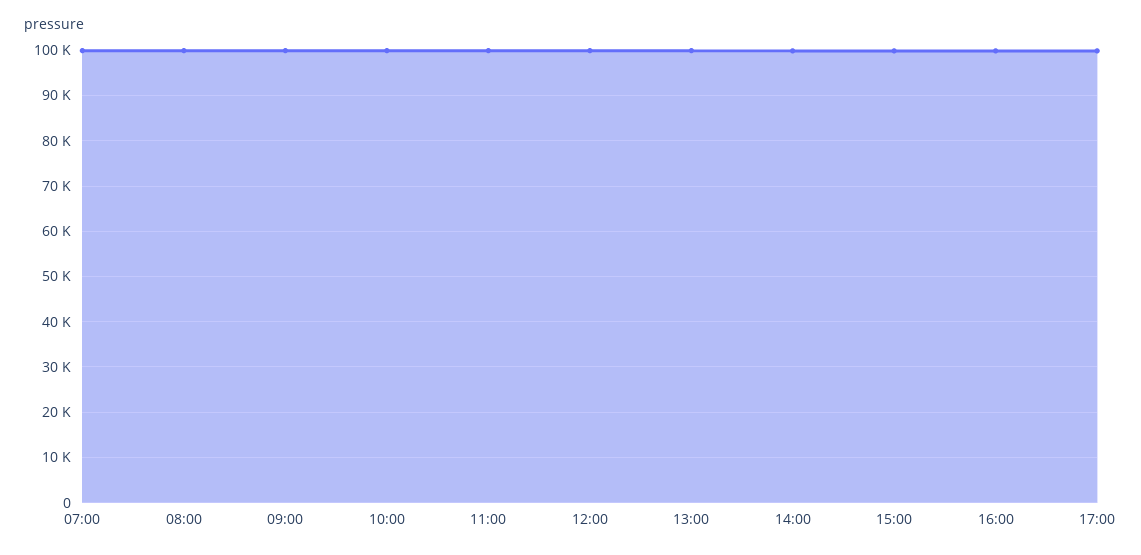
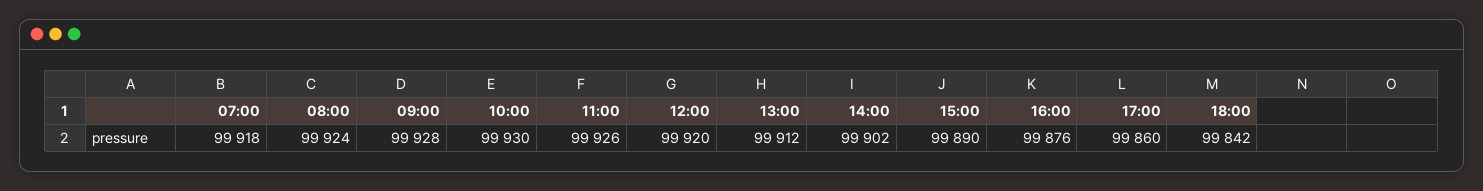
18:00: none -> 99842

